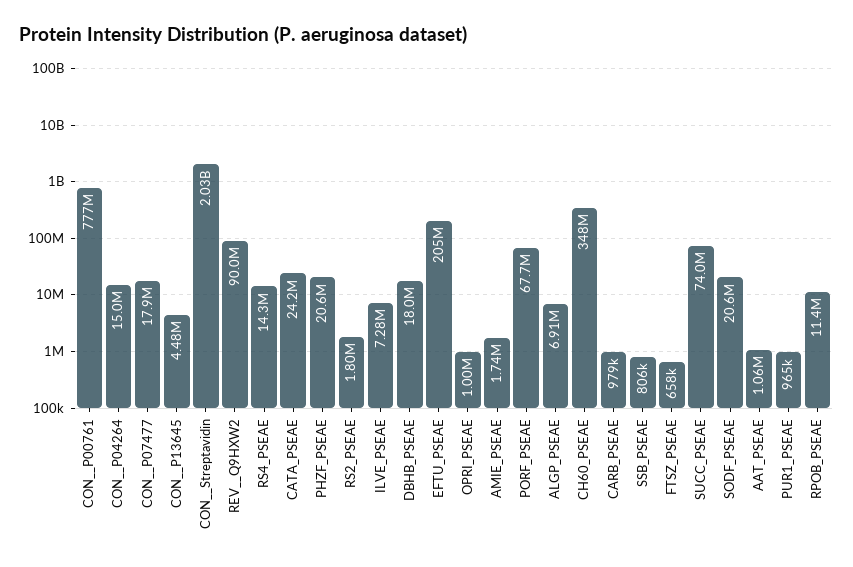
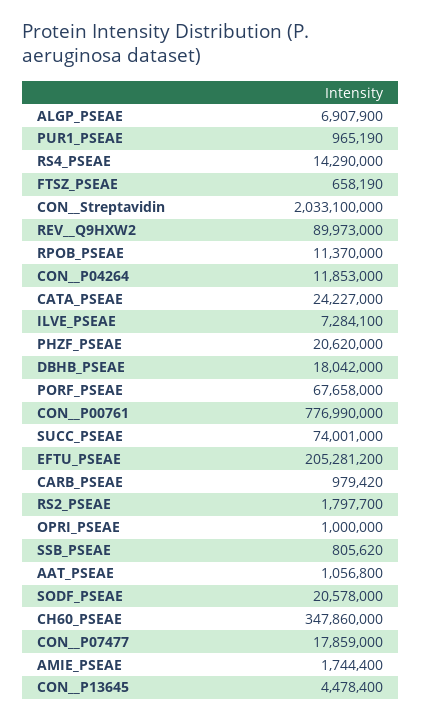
CON__P04264: 15000000 -> 11853000

